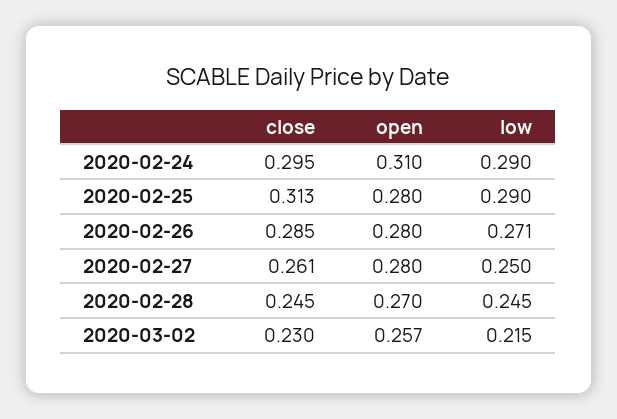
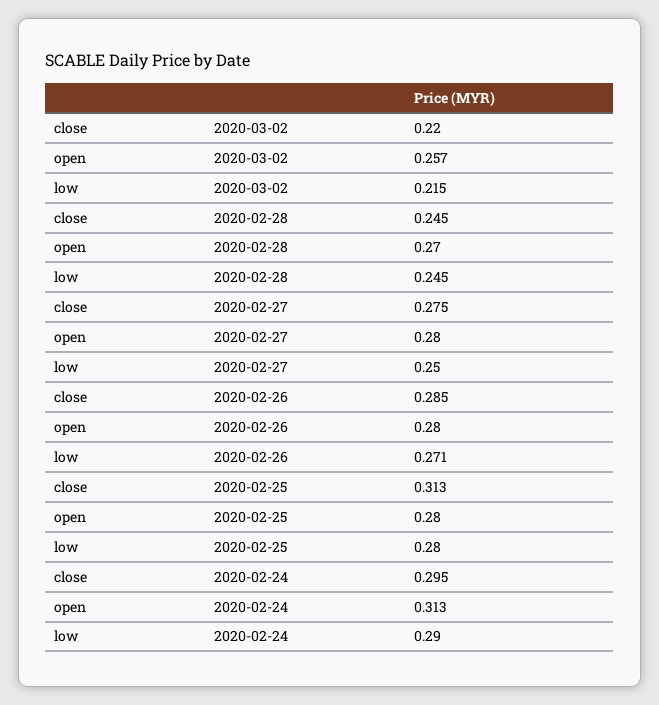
open, 2020-02-24: 0.31 -> 0.313
low, 2020-02-25: 0.29 -> 0.28
close, 2020-02-27: 0.261 -> 0.275
close, 2020-03-02: 0.23 -> 0.22

